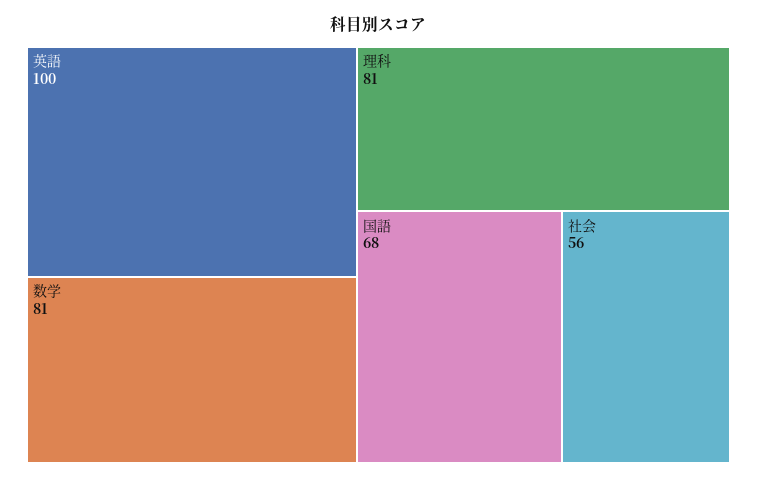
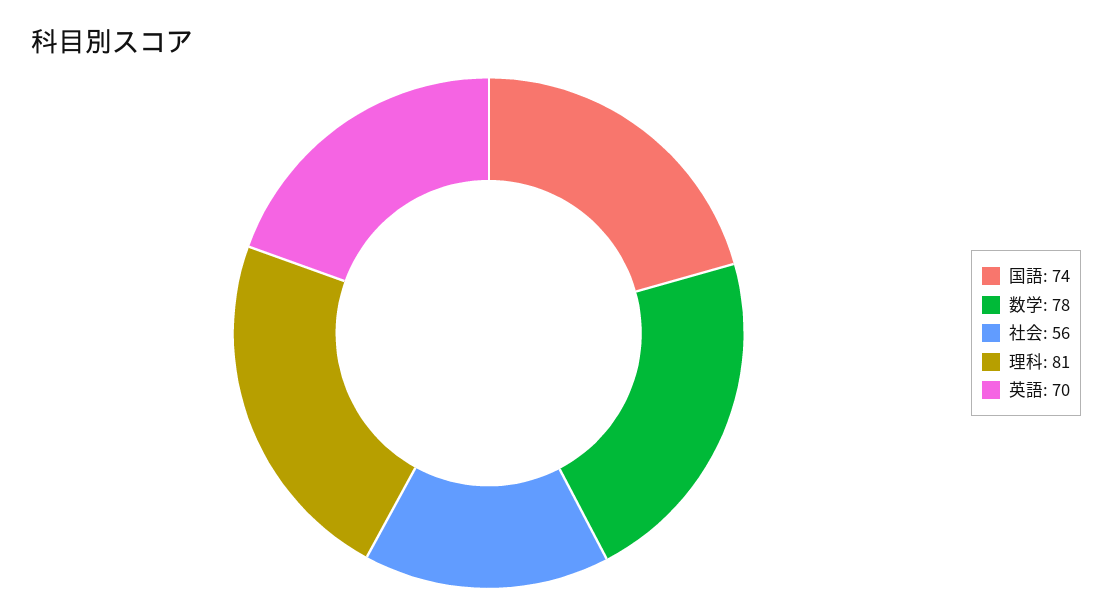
英語: 100 -> 70
数学: 81 -> 78
国語: 68 -> 74

